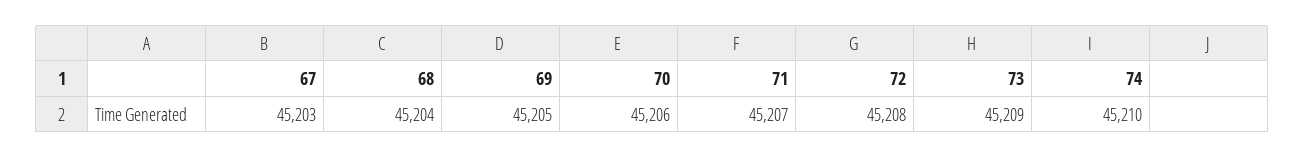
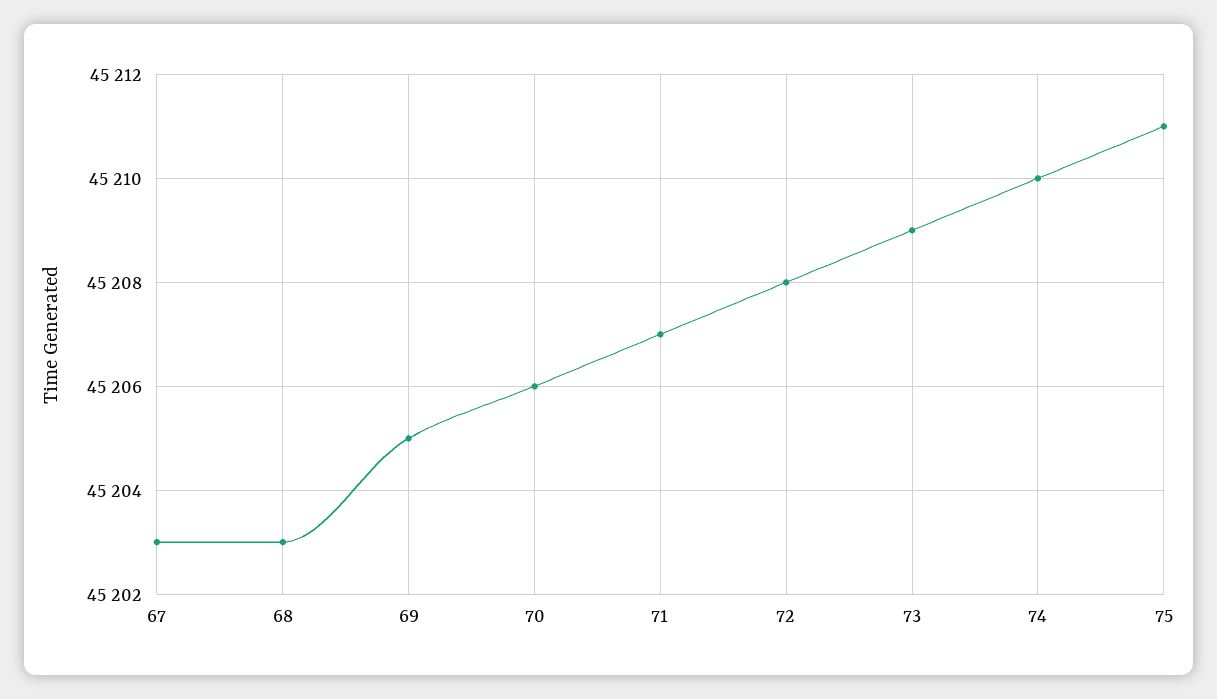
68: 45204 -> 45203
75: none -> 45211

